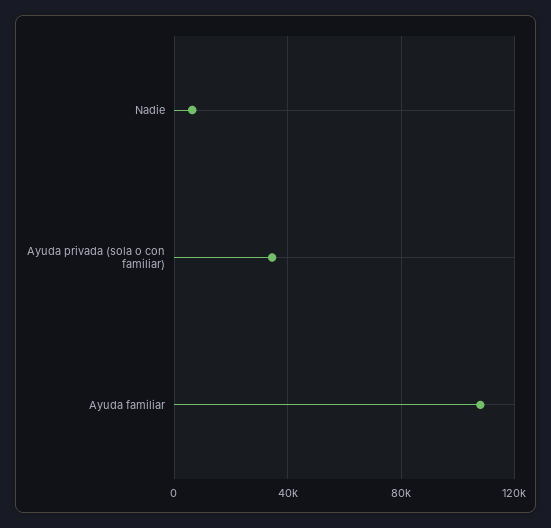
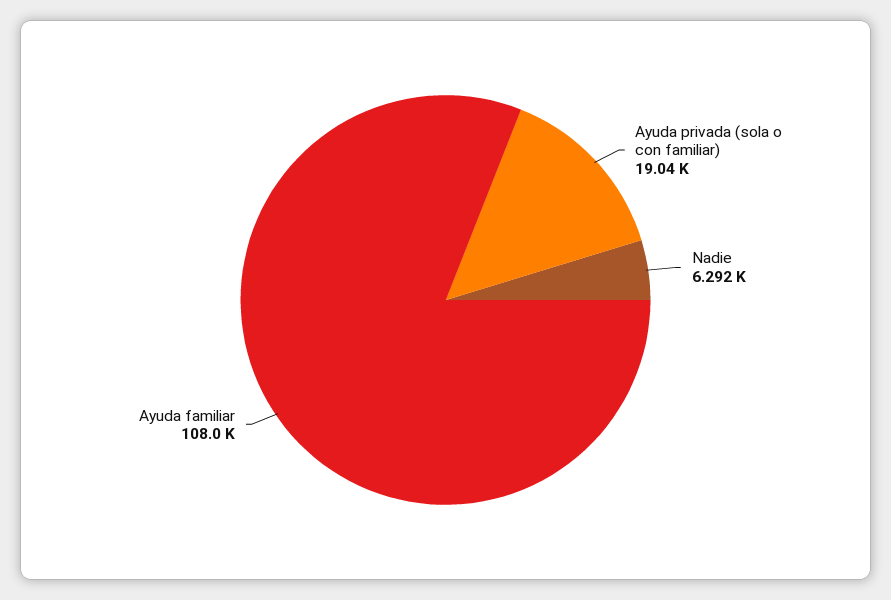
Ayuda privada (sola o con familiar): 35000 -> 19040

